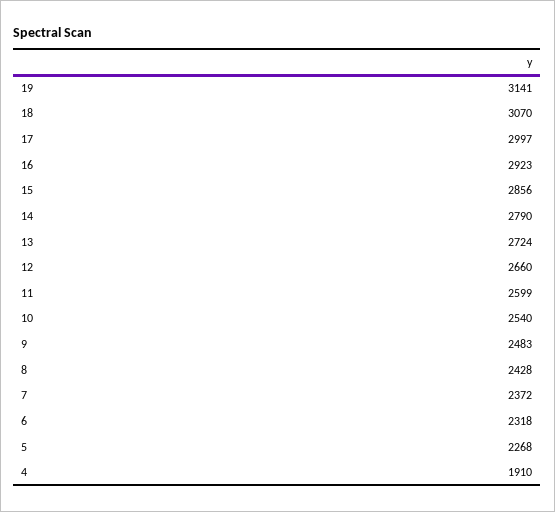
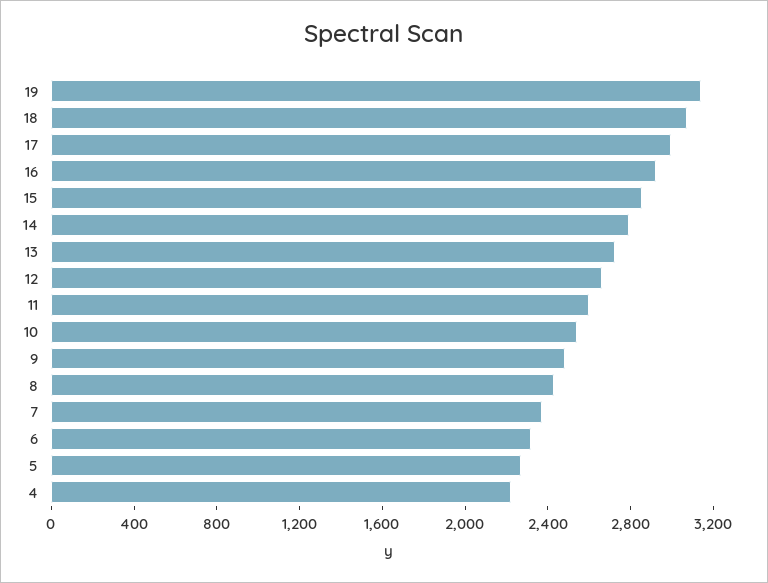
4: 1910 -> 2200

